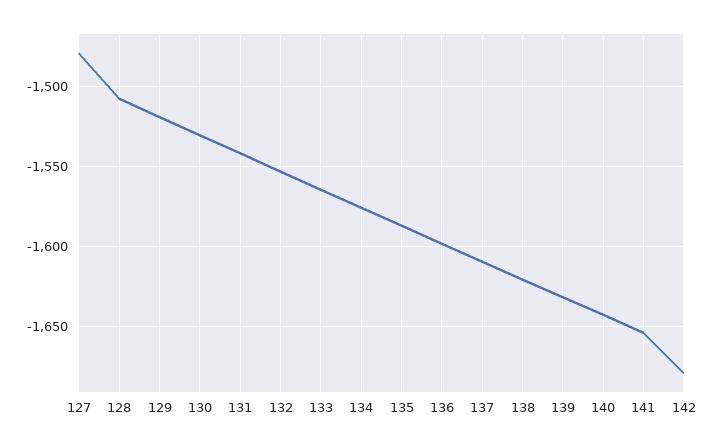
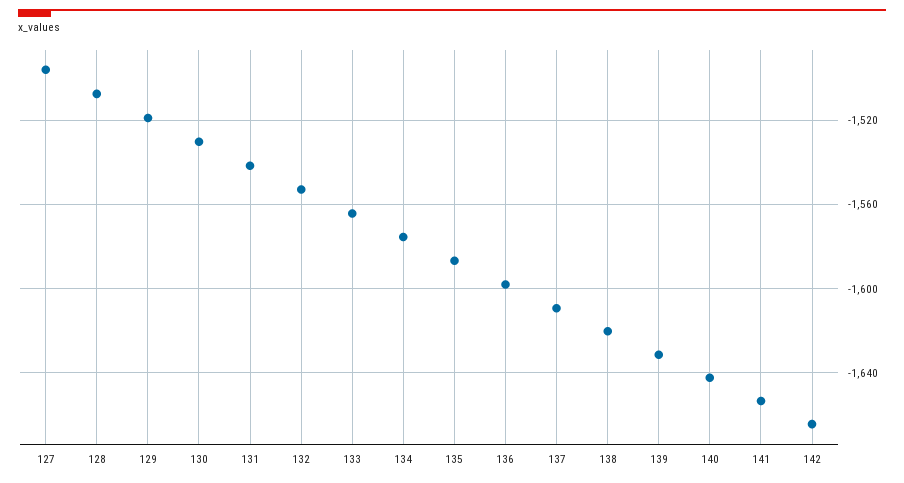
127: -1480 -> -1495
142: -1680 -> -1665

